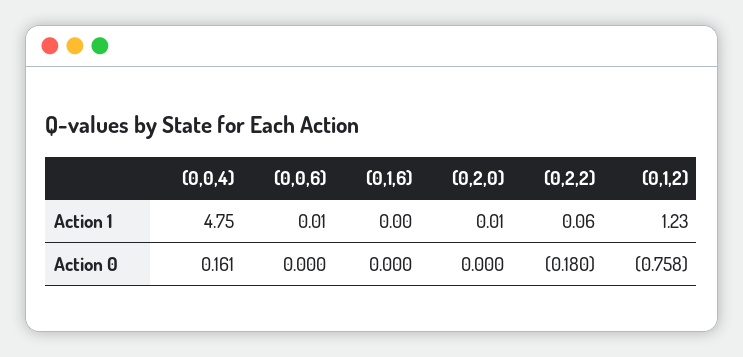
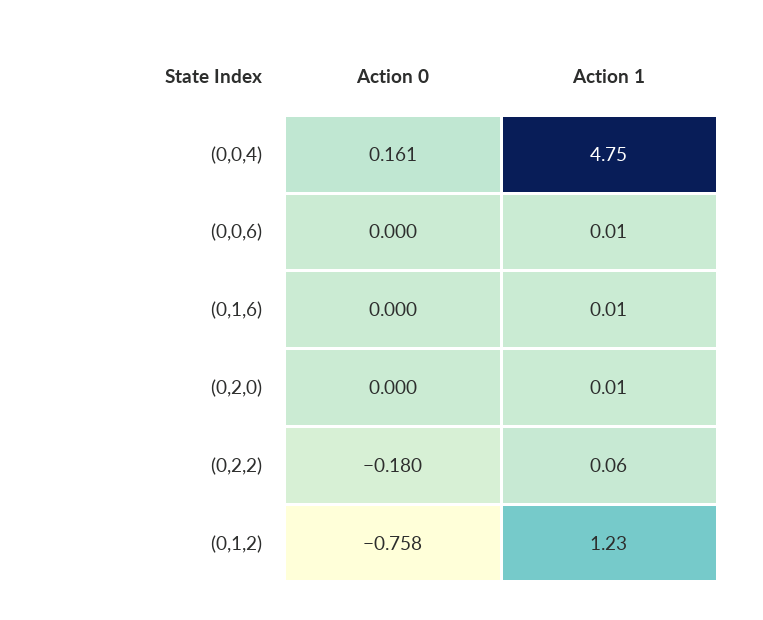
(0,1,6), Action 1: 0 -> 0.01

